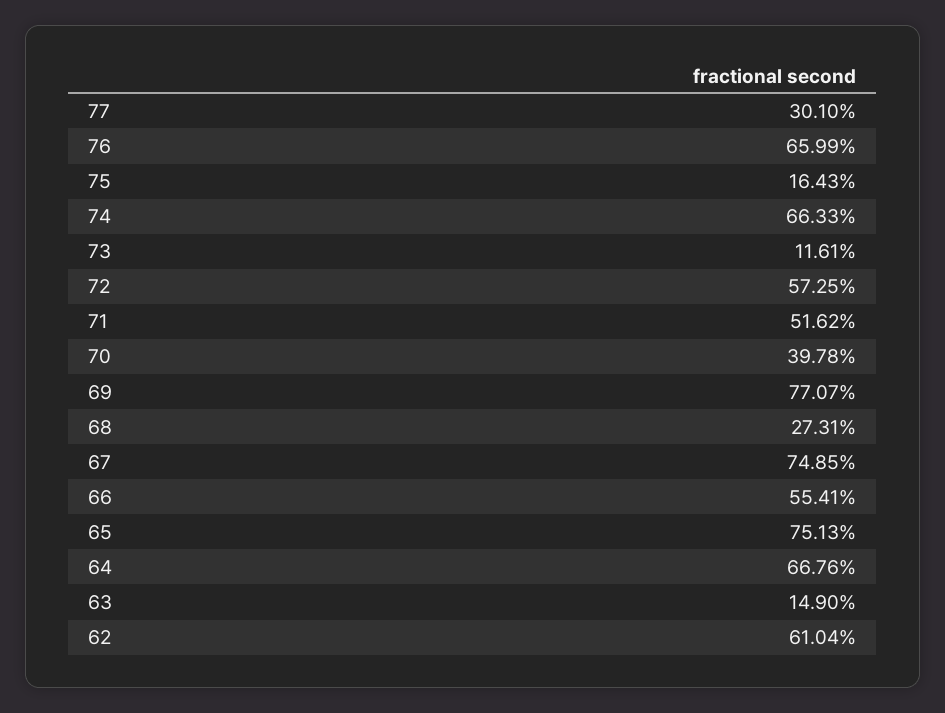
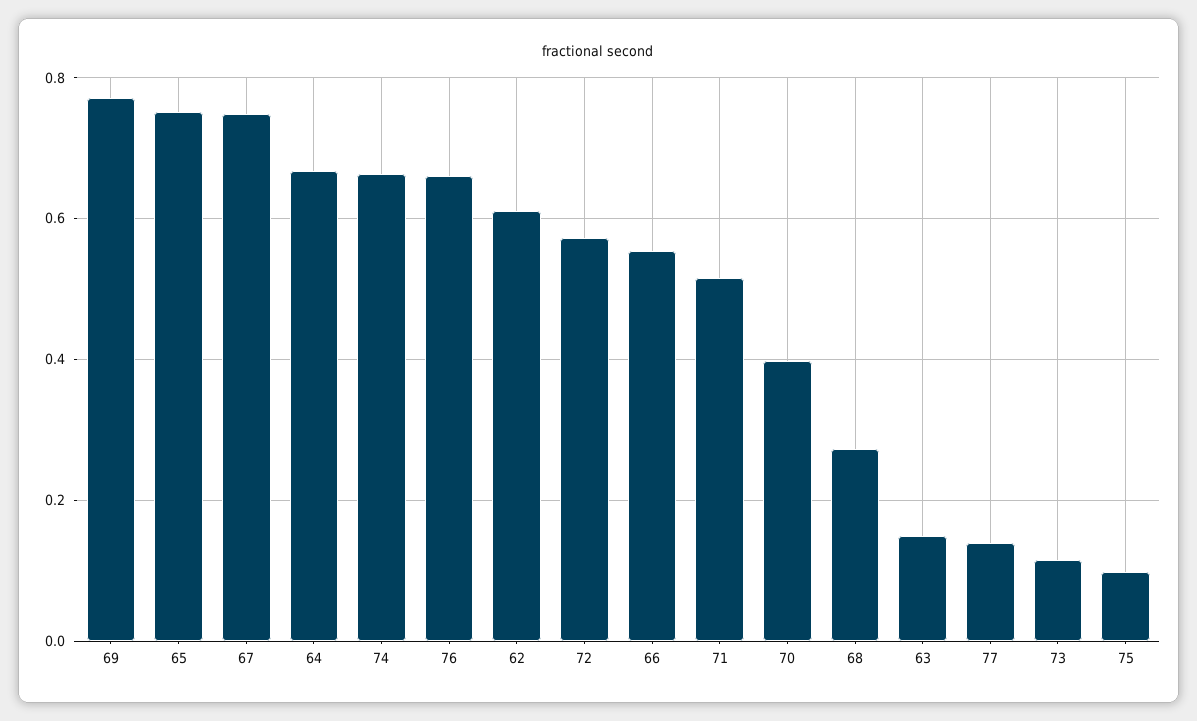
77: 0.301 -> 0.14
75: 0.1643 -> 0.1

